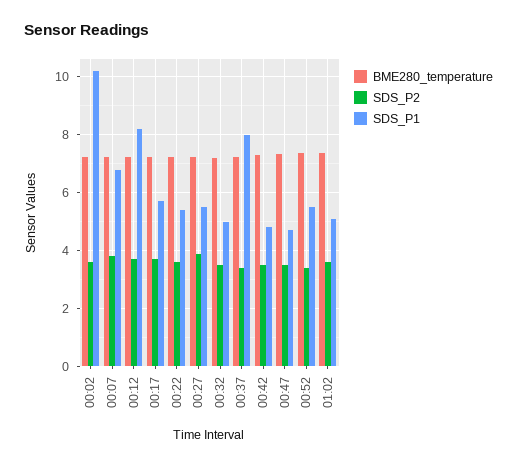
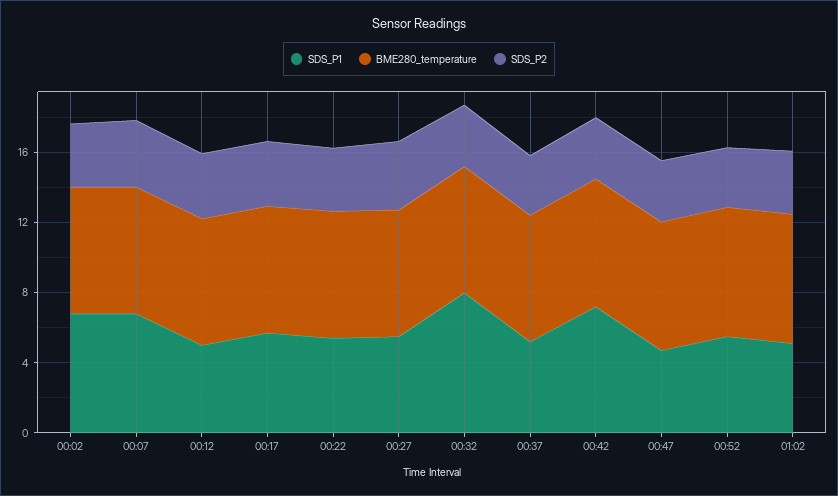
SDS_P1, 00:02: 10.25 -> 7
SDS_P1, 00:12: 8.25 -> 5
SDS_P1, 00:32: 5 -> 8
SDS_P1, 00:37: 8 -> 5
SDS_P1, 00:42: 4.75 -> 7

